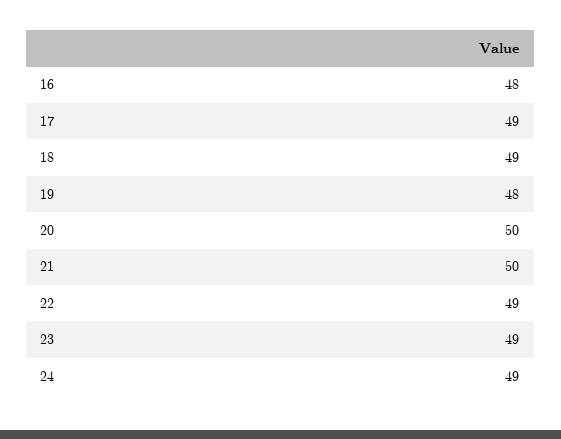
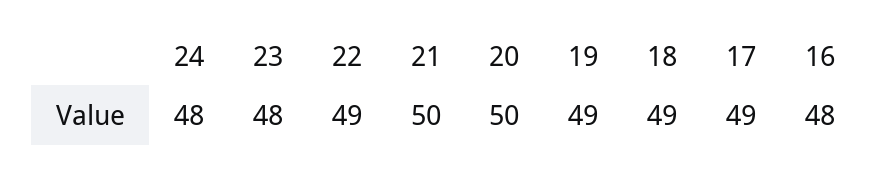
19: 48 -> 49
23: 49 -> 48
24: 49 -> 48

